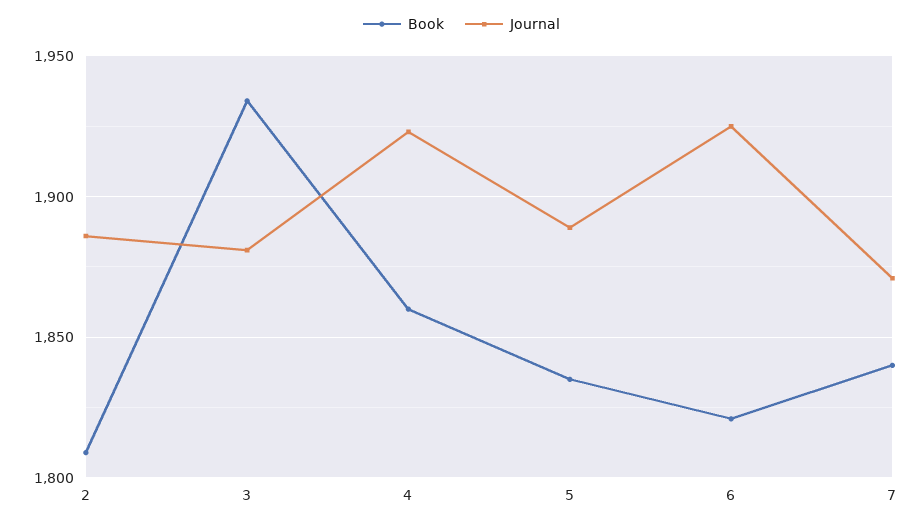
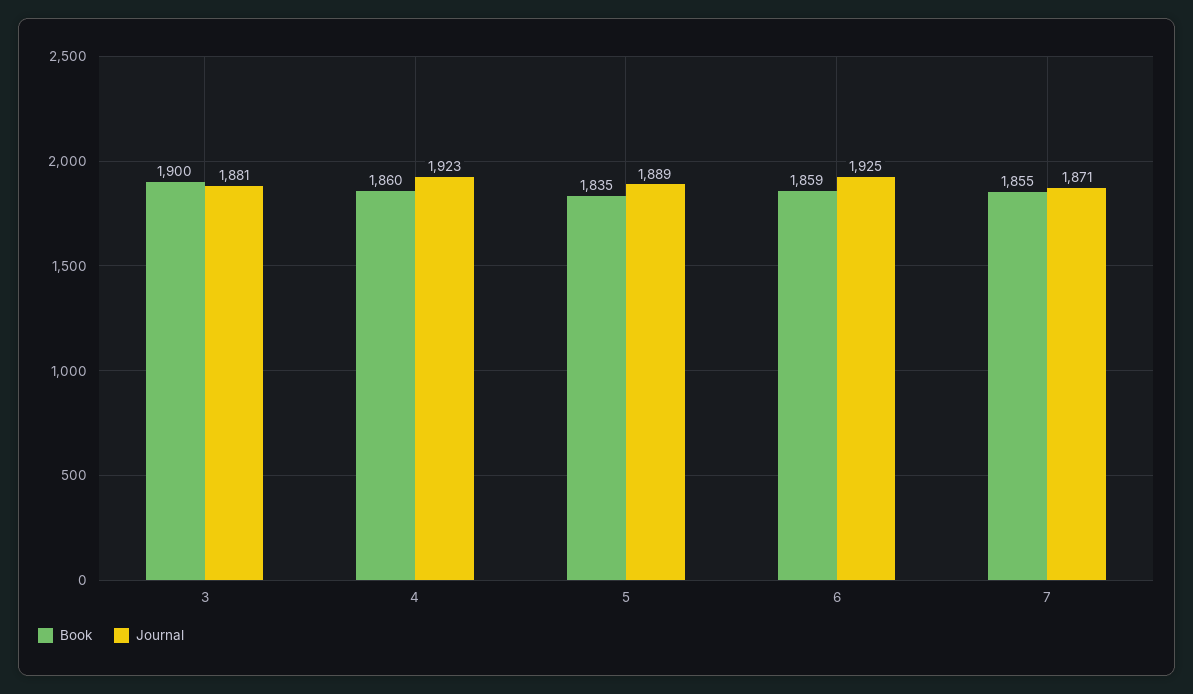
Book, 2: 1810 -> none
Journal, 2: 1885 -> none
Book, 3: 1935 -> 1900
Book, 6: 1820 -> 1859
Book, 7: 1840 -> 1855

